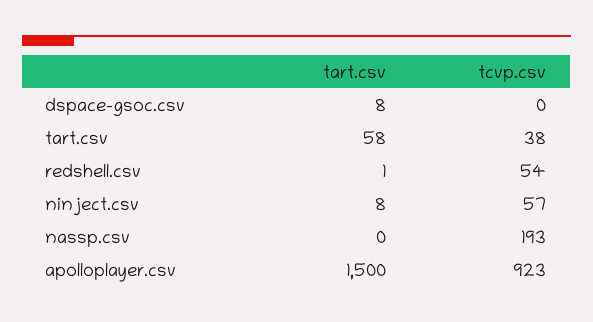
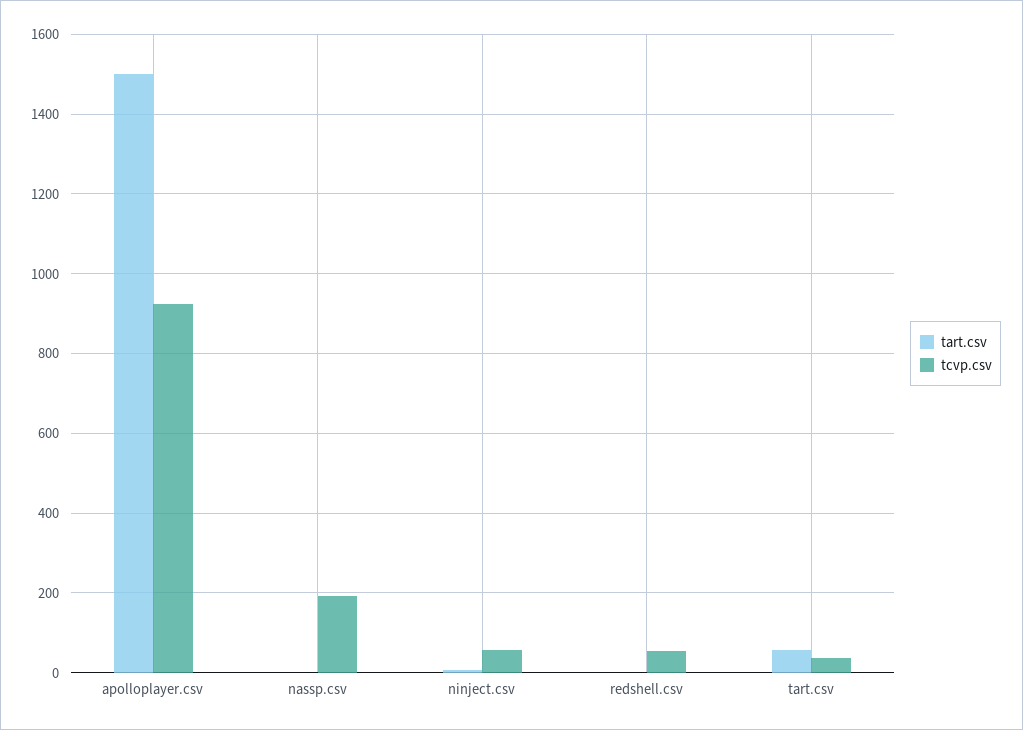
tart.csv, dspace-gsoc.csv: 8 -> none
tcvp.csv, dspace-gsoc.csv: 0 -> none

